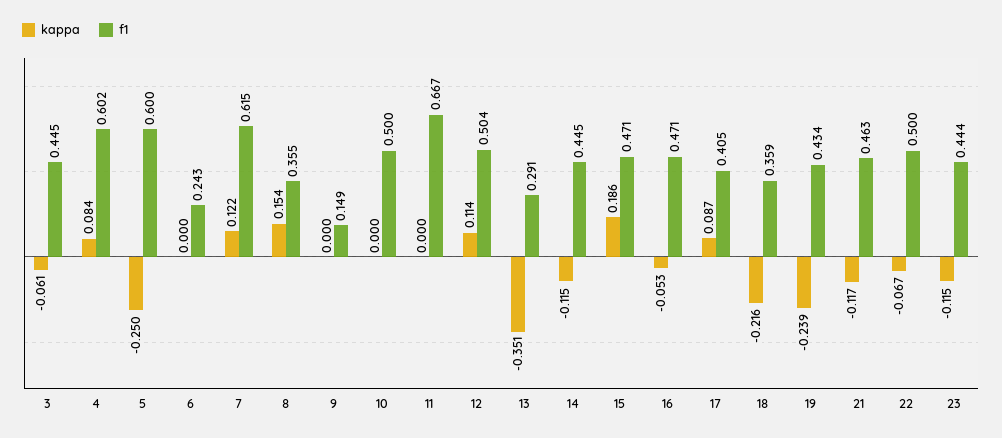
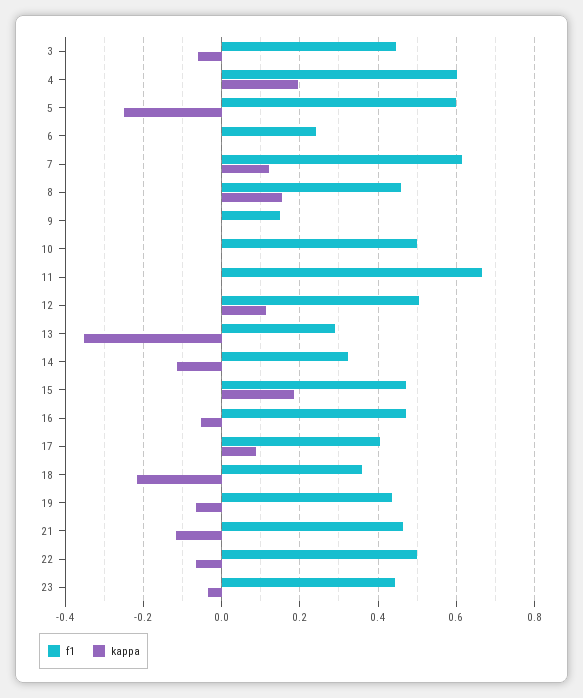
kappa, 4: 0.084 -> 0.2
f1, 8: 0.355 -> 0.46
f1, 14: 0.445 -> 0.32
kappa, 19: -0.239 -> -0.06
kappa, 23: -0.115 -> -0.04

